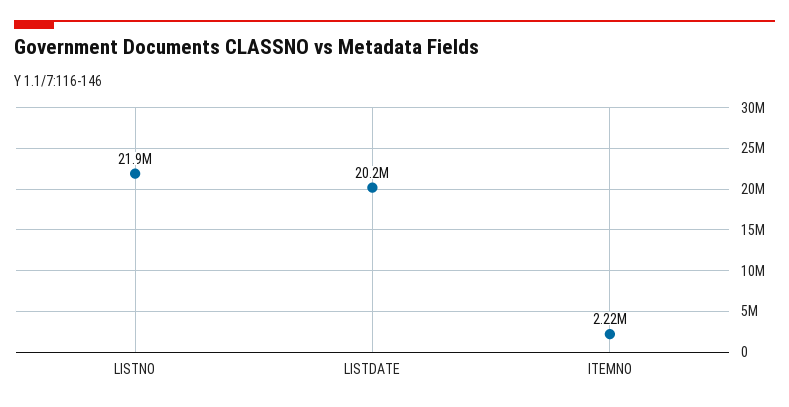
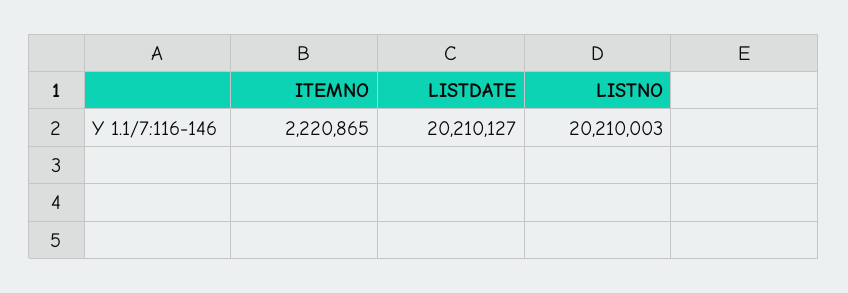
LISTNO: 21900000 -> 20210003

